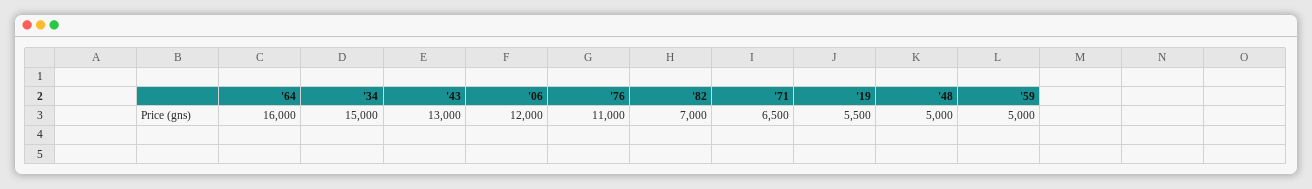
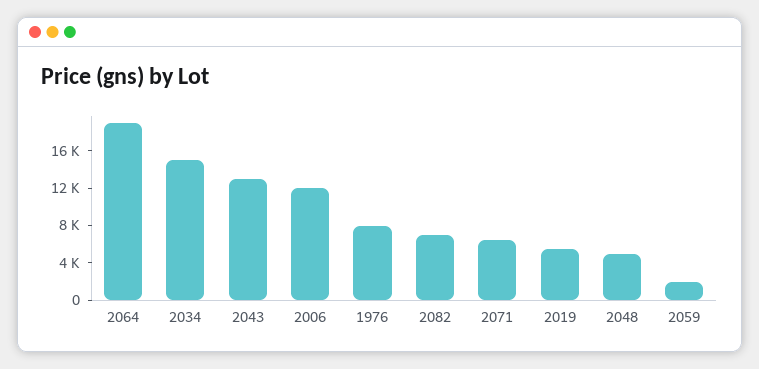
'64: 16000 -> 19000
'76: 11000 -> 8000
'59: 5000 -> 2000

